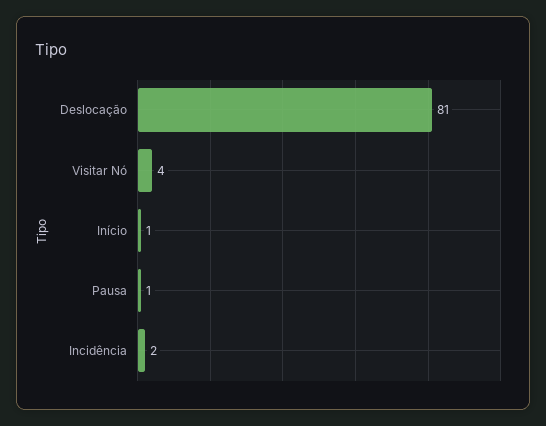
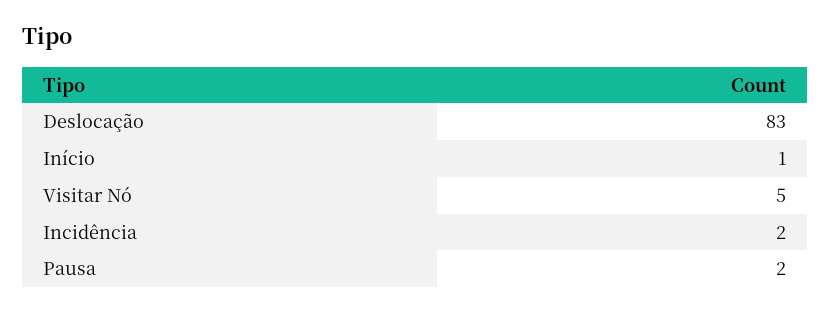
Deslocação: 81 -> 83
Visitar Nó: 4 -> 5
Pausa: 1 -> 2

